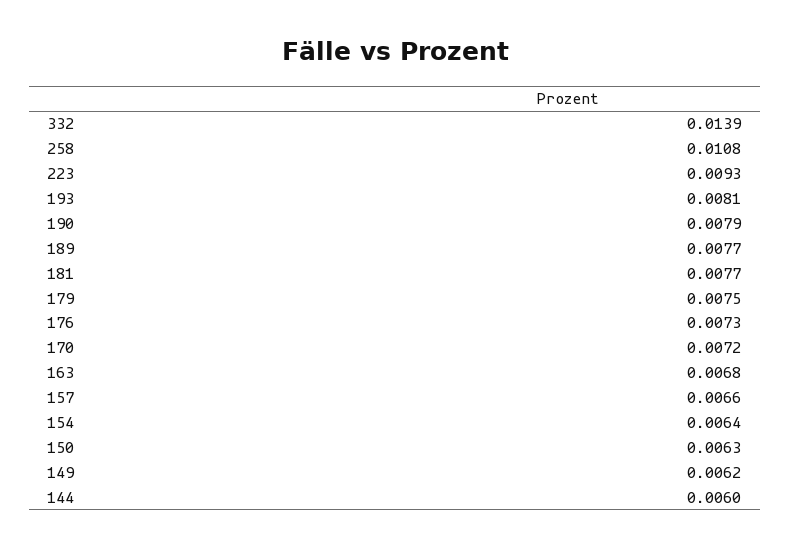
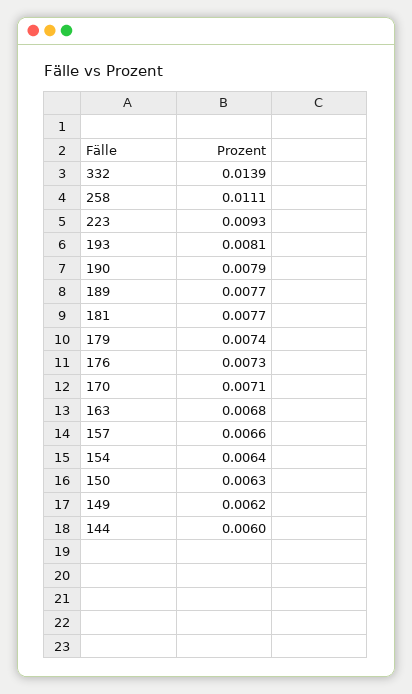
258: 0.0108 -> 0.0111
179: 0.0075 -> 0.0074
170: 0.0072 -> 0.0071

